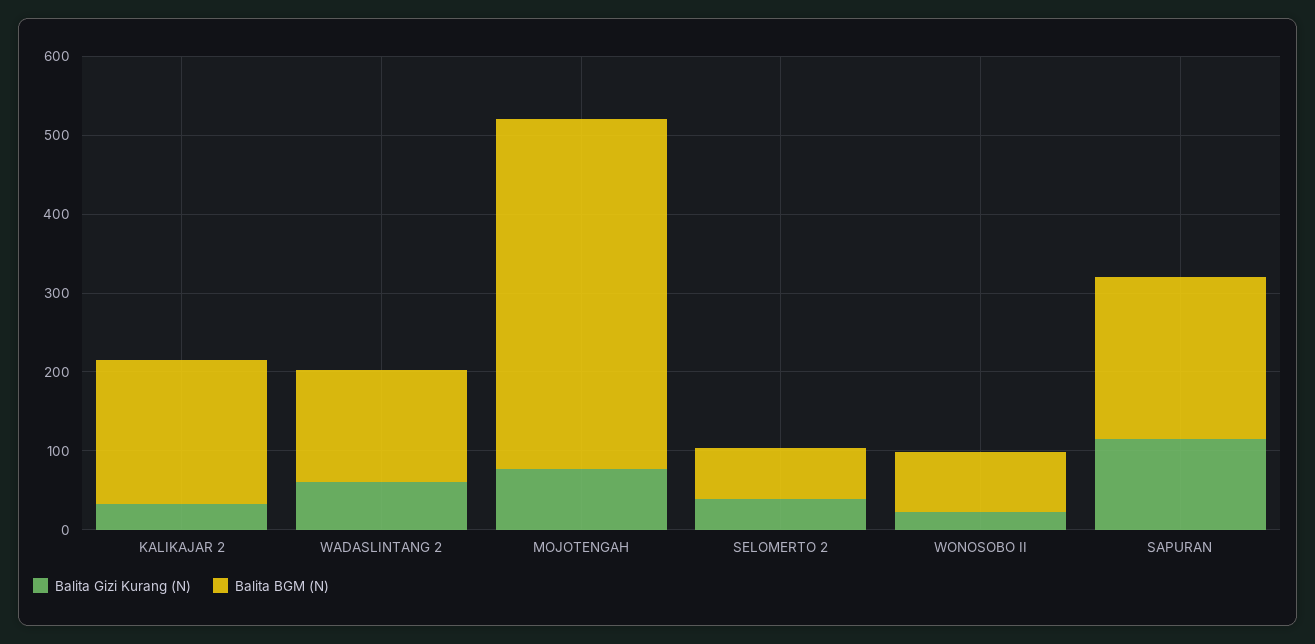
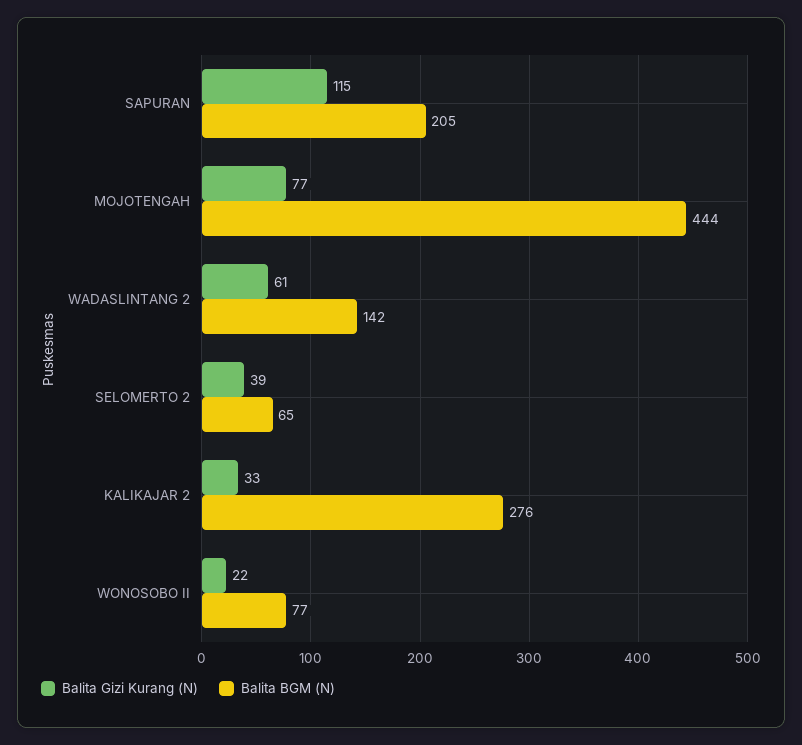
Balita BGM (N), KALIKAJAR 2: 180 -> 276

